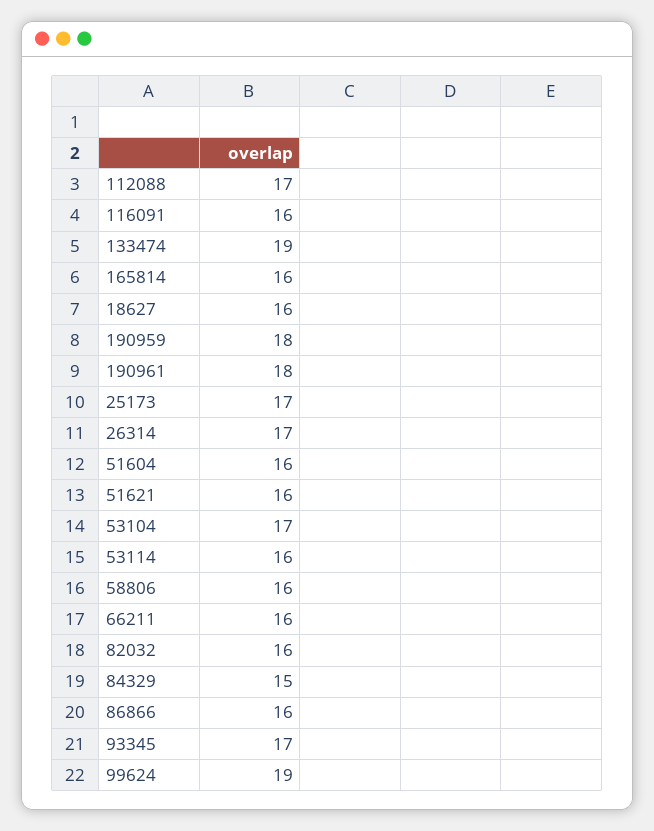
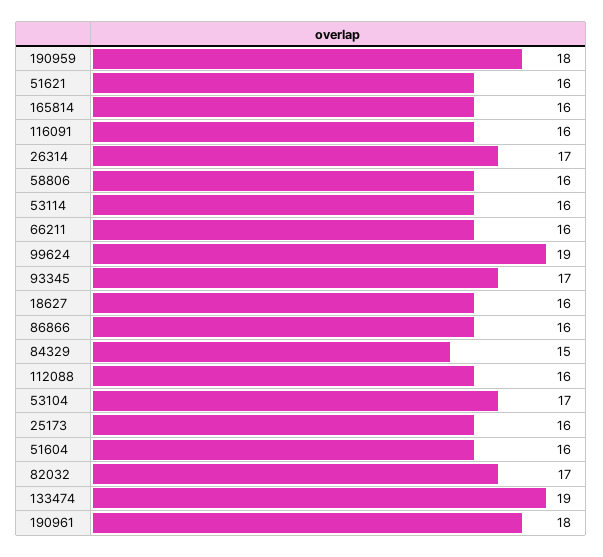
112088: 17 -> 16
25173: 17 -> 16
82032: 16 -> 17

